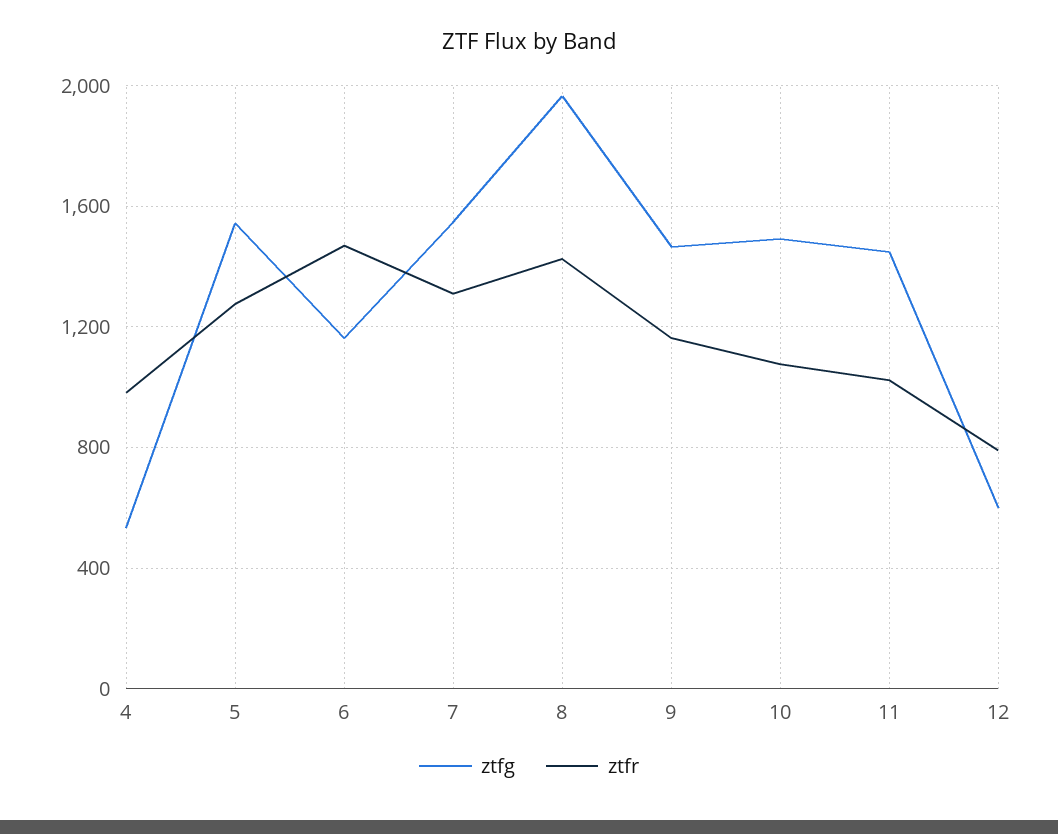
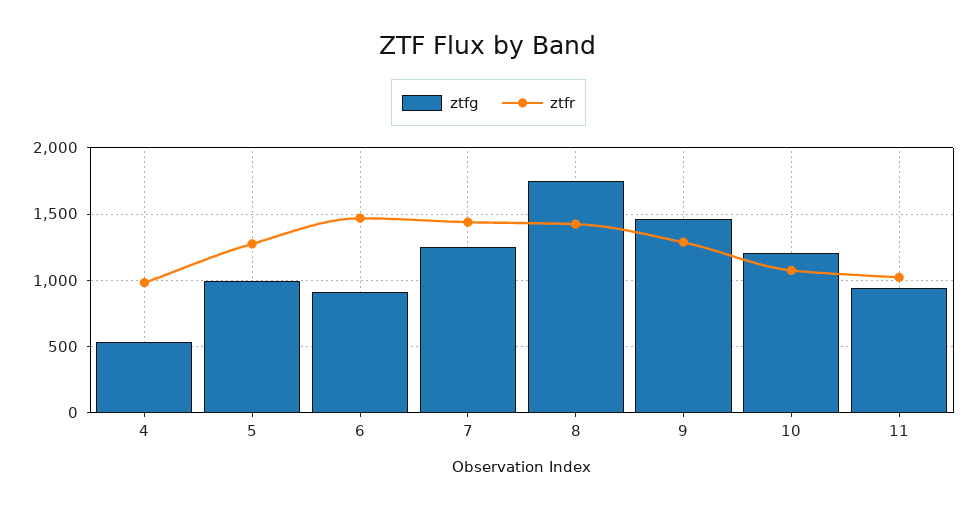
ztfg, 5: 1550 -> 1000
ztfg, 6: 1150 -> 900
ztfg, 7: 1550 -> 1250
ztfr, 7: 1300 -> 1450
ztfg, 8: 1950 -> 1750
ztfr, 9: 1150 -> 1300
ztfg, 10: 1500 -> 1200
ztfg, 11: 1450 -> 950
ztfg, 12: 600 -> none
ztfr, 12: 800 -> none

